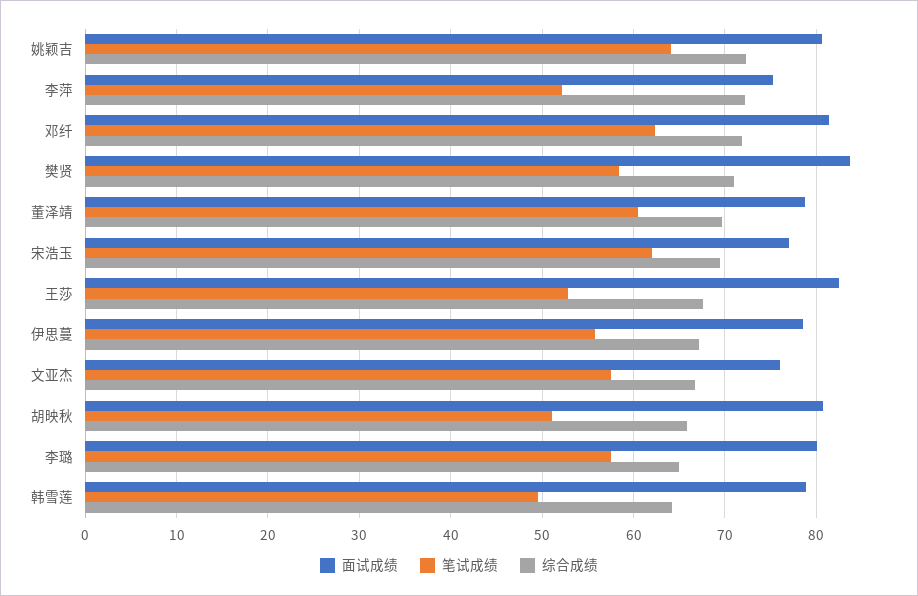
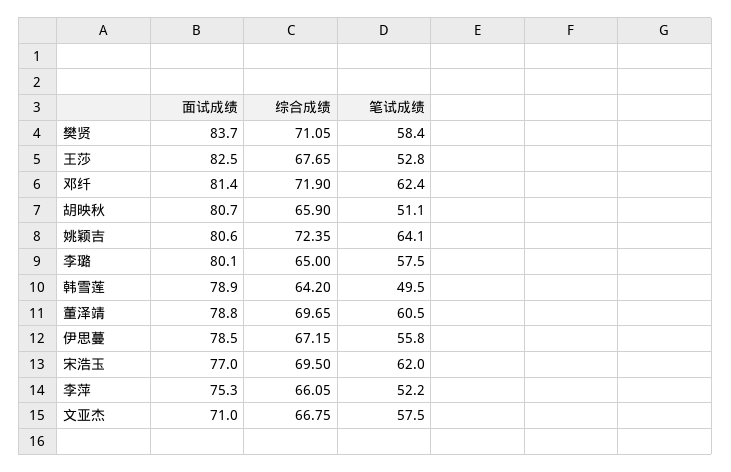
综合成绩, 李萍: 72 -> 66.05
面试成绩, 文亚杰: 76 -> 71

